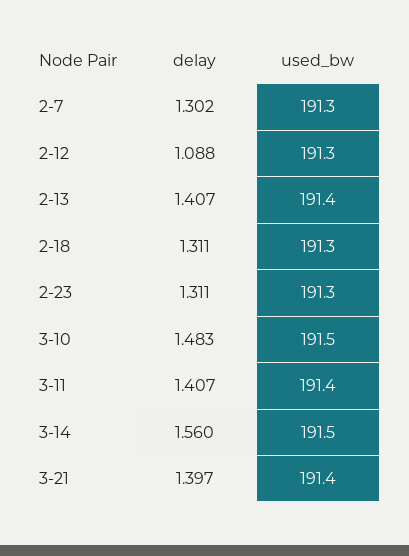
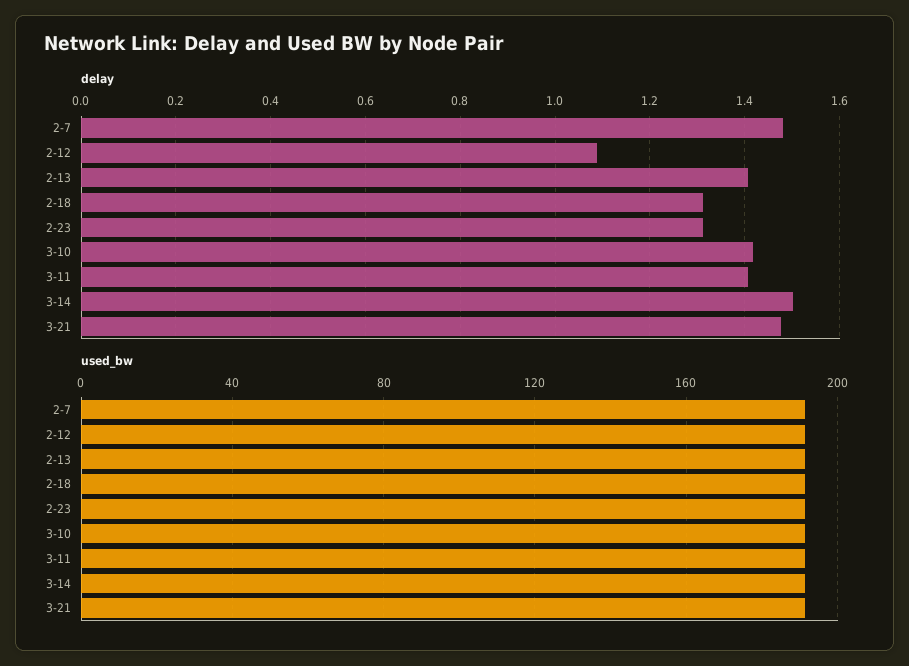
delay, 2-7: 1.302 -> 1.48
delay, 3-10: 1.483 -> 1.42
delay, 3-14: 1.56 -> 1.5
delay, 3-21: 1.397 -> 1.48

